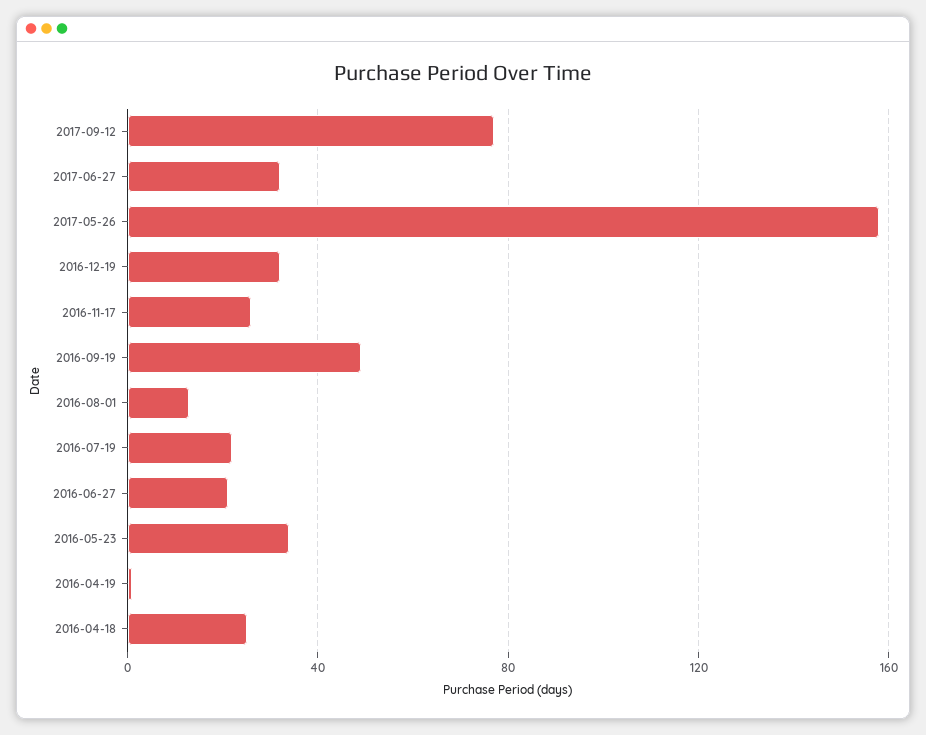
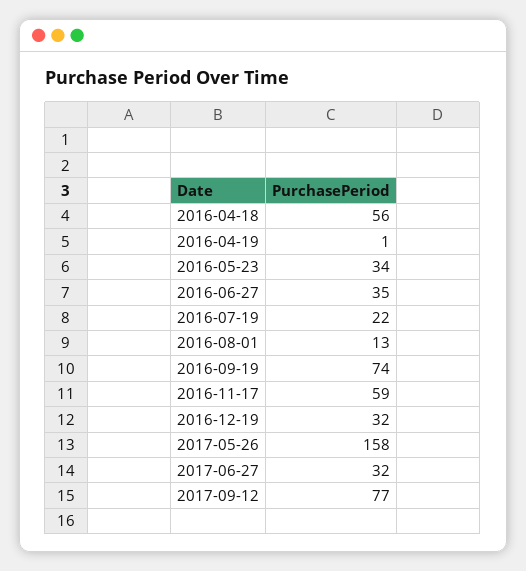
2016-11-17: 25 -> 59
2016-09-19: 50 -> 74
2016-06-27: 20 -> 35
2016-04-18: 25 -> 56

